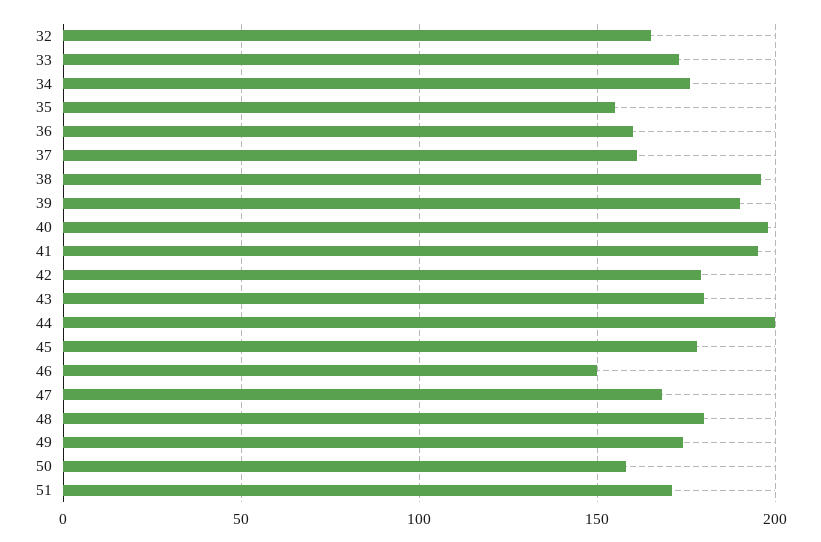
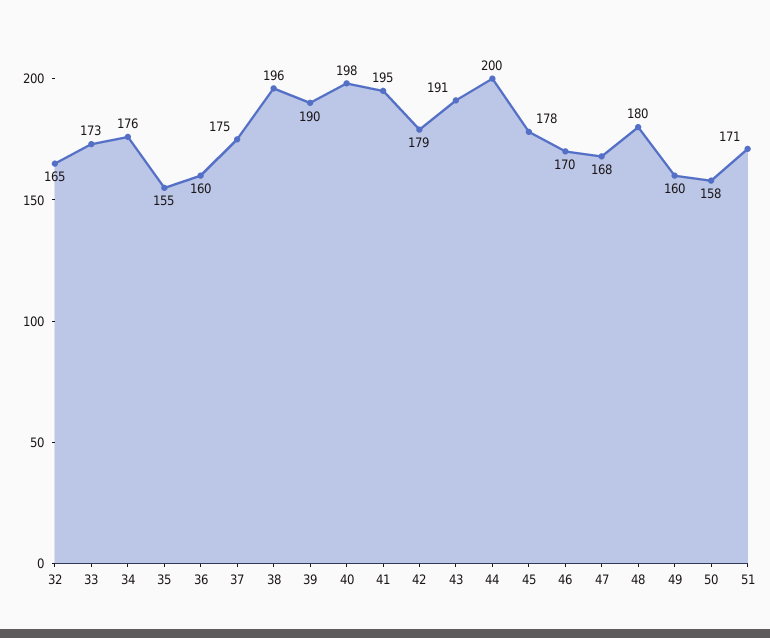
37: 160 -> 175
43: 180 -> 191
46: 150 -> 170
49: 175 -> 160

